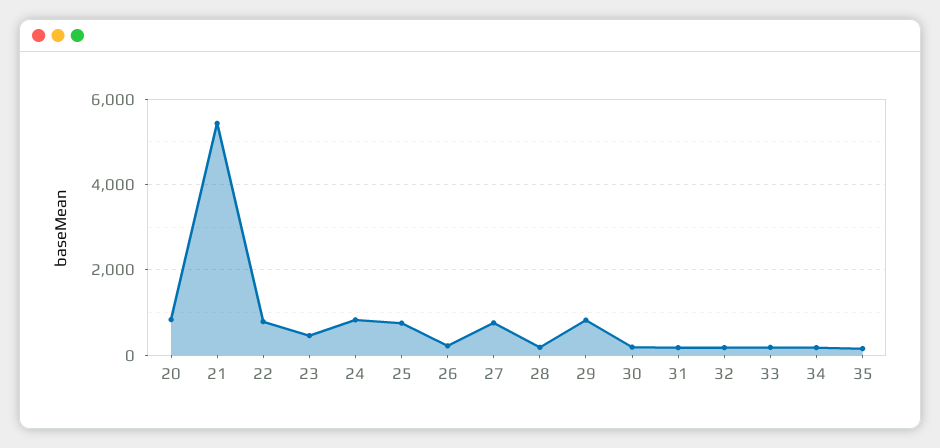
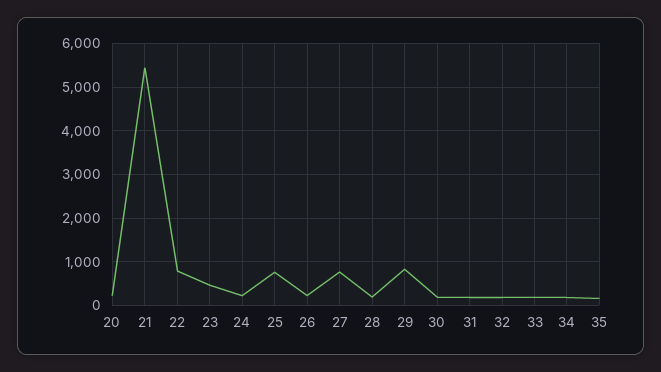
20: 800 -> 200
24: 800 -> 200

